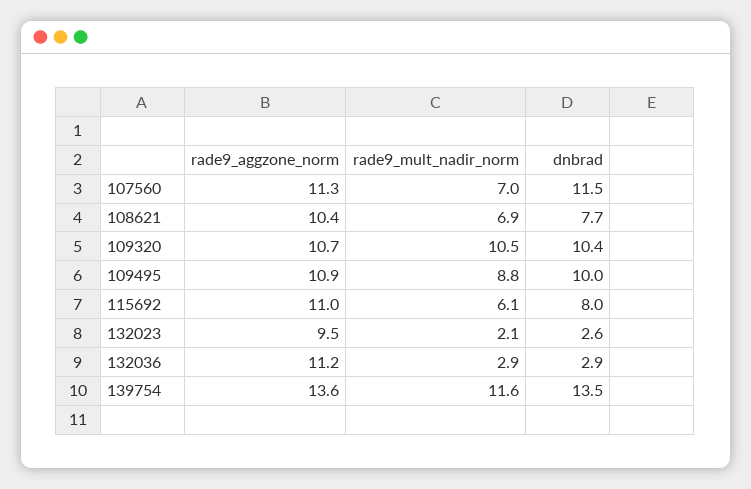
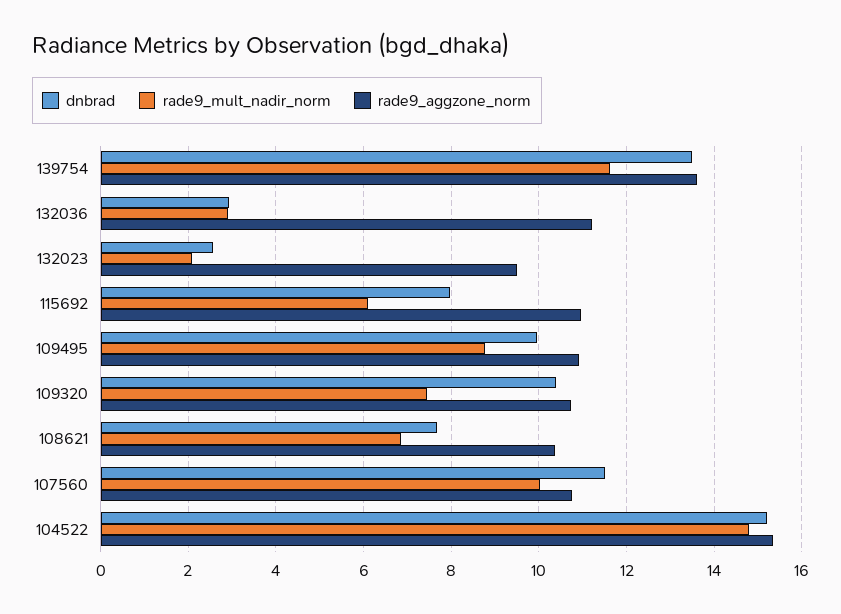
rade9_aggzone_norm, 107560: 11.3 -> 10.8
rade9_mult_nadir_norm, 107560: 7 -> 10
rade9_mult_nadir_norm, 109320: 10.5 -> 7.4
dnbrad, 104522: none -> 15.2
rade9_mult_nadir_norm, 104522: none -> 14.8
rade9_aggzone_norm, 104522: none -> 15.4

